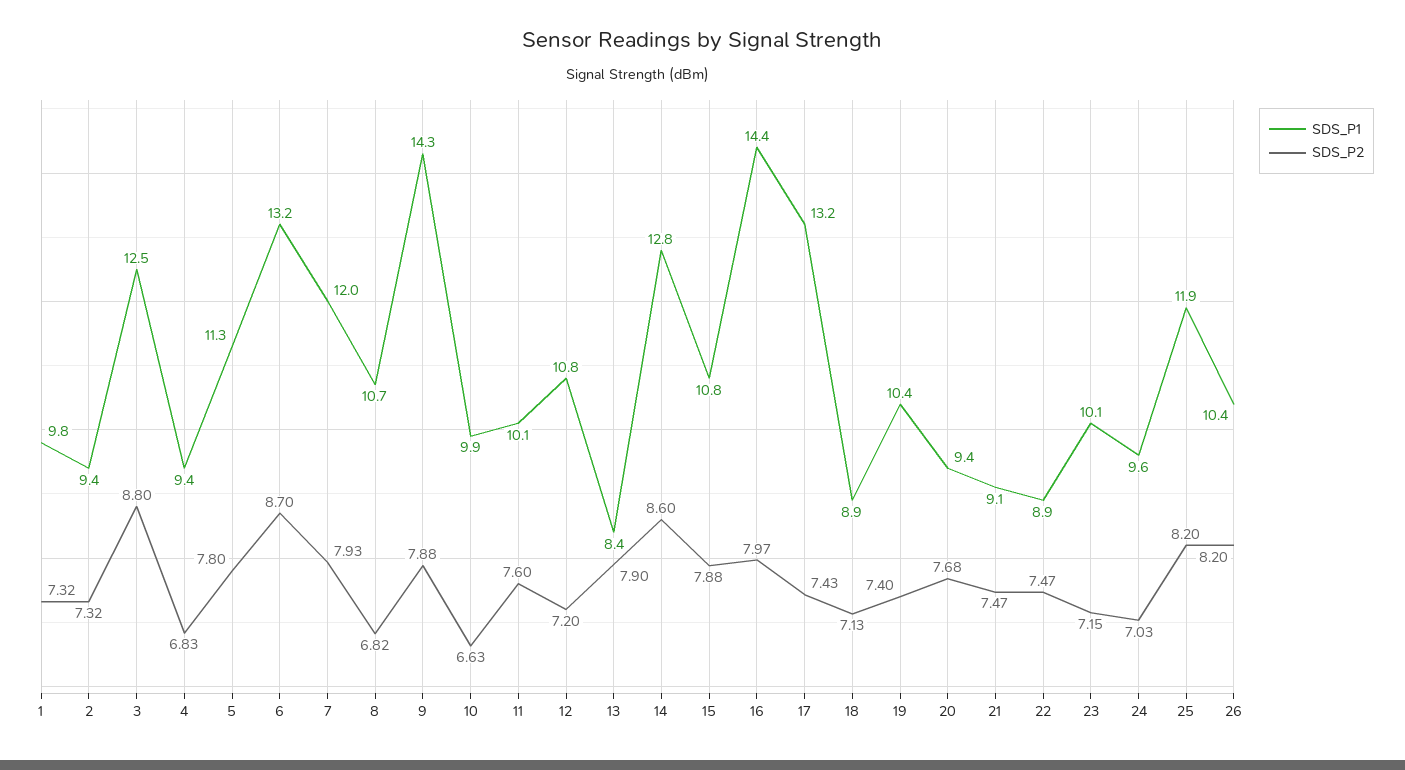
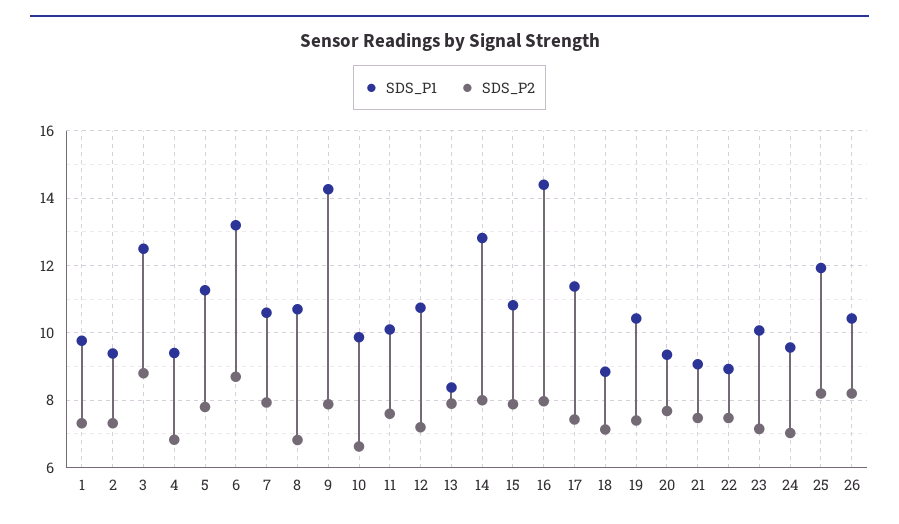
SDS_P1, 7: 12 -> 10.6
SDS_P2, 14: 8.6 -> 8
SDS_P1, 17: 13.2 -> 11.4

